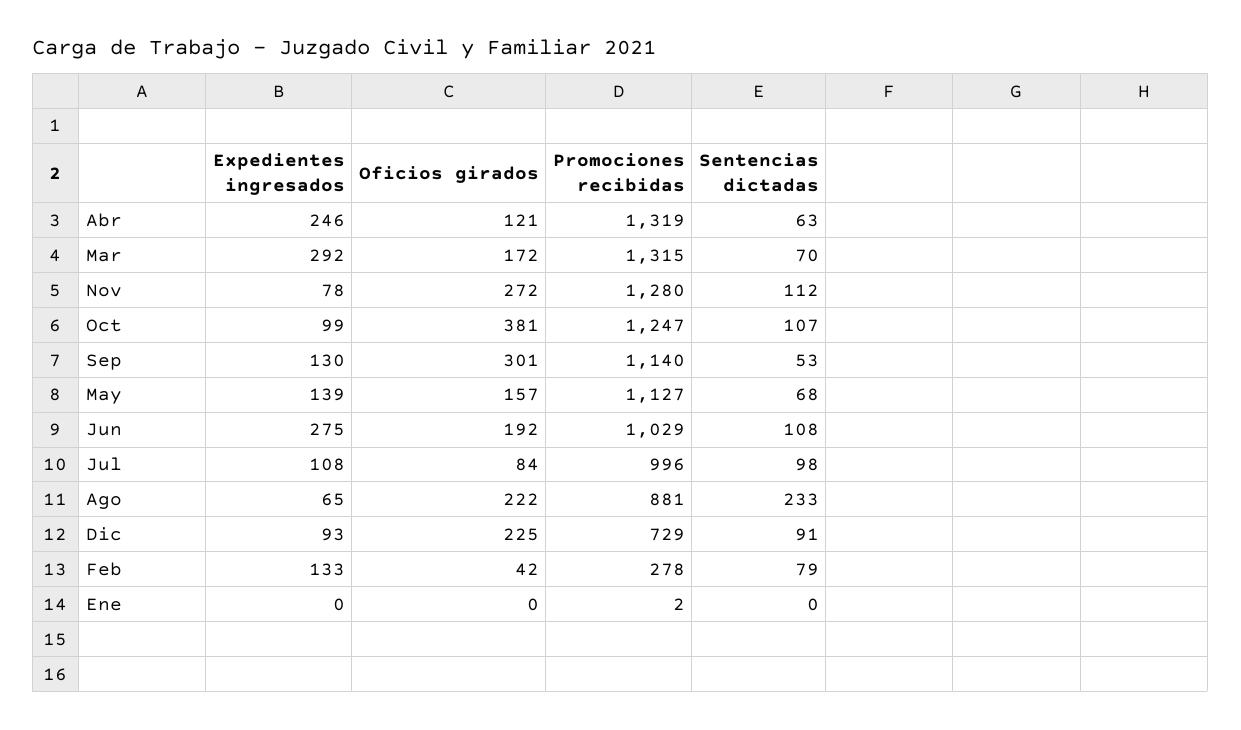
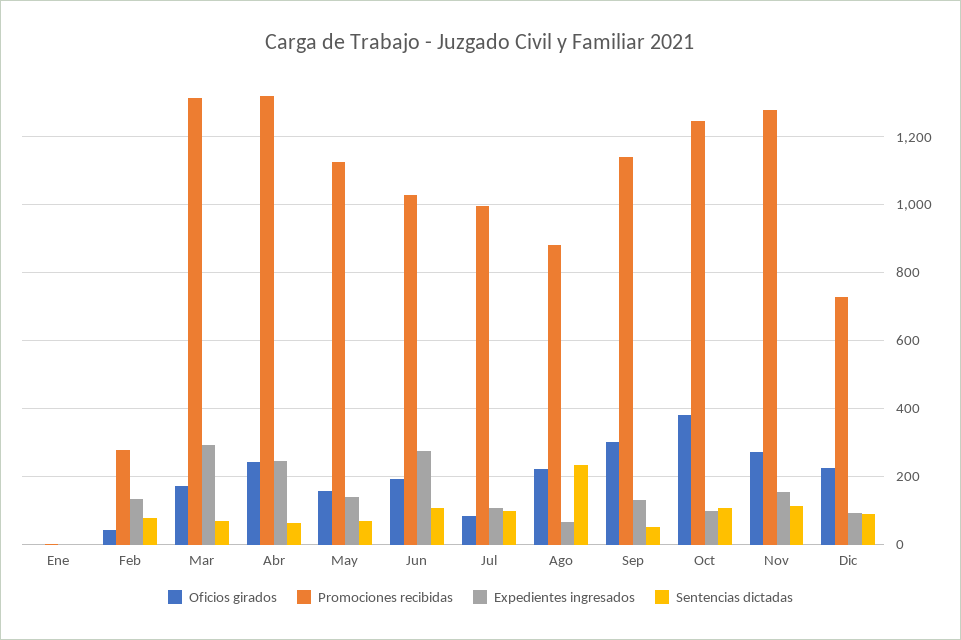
Oficios girados, Abr: 121 -> 240
Expedientes ingresados, Nov: 78 -> 160

